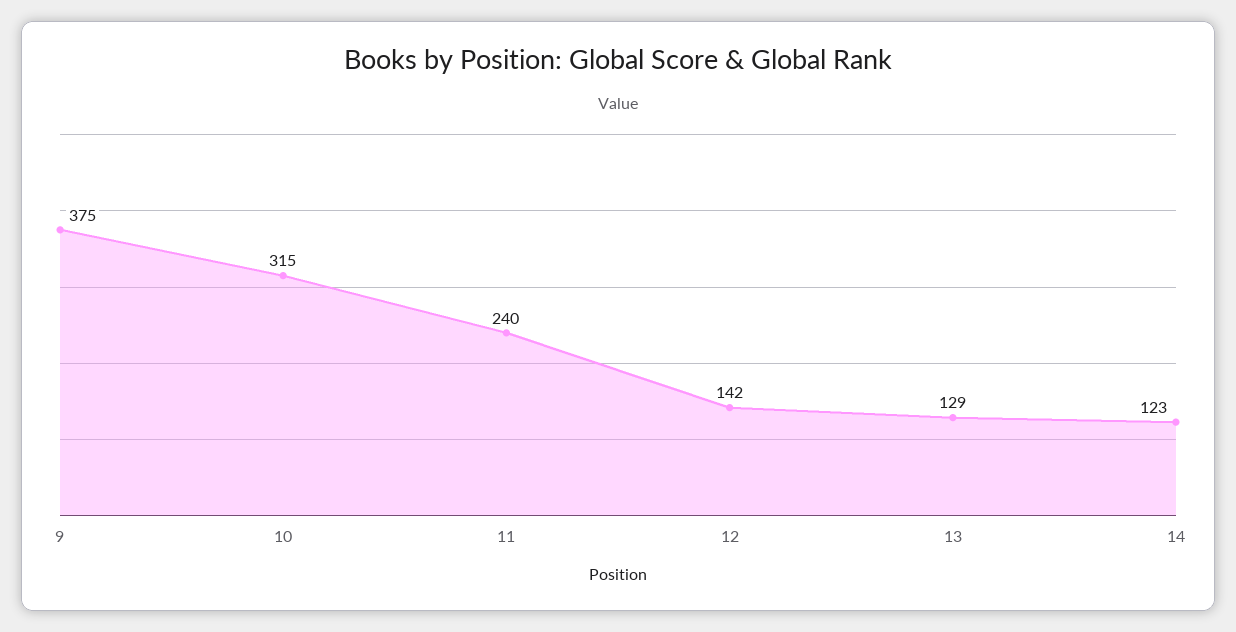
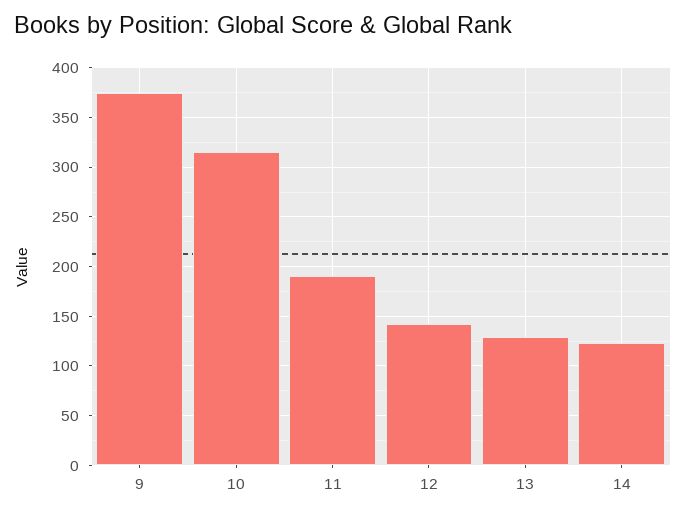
11: 240 -> 190

